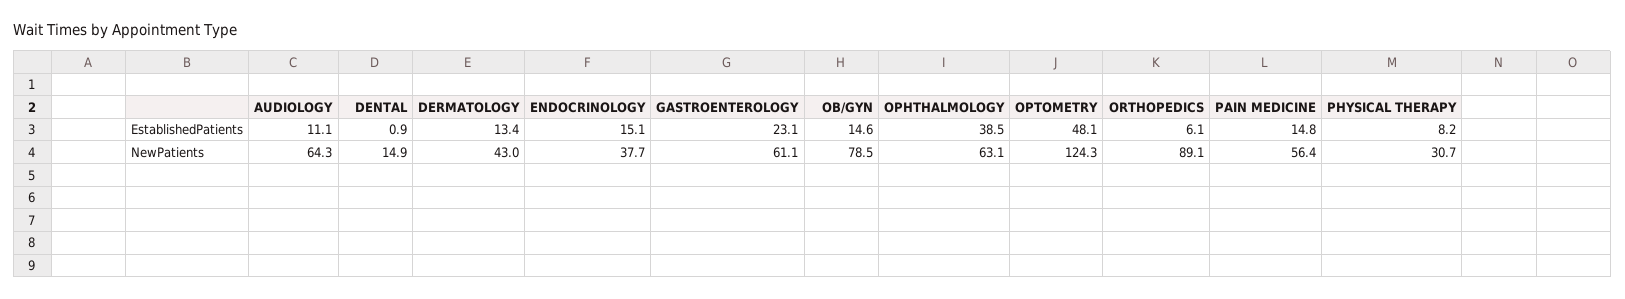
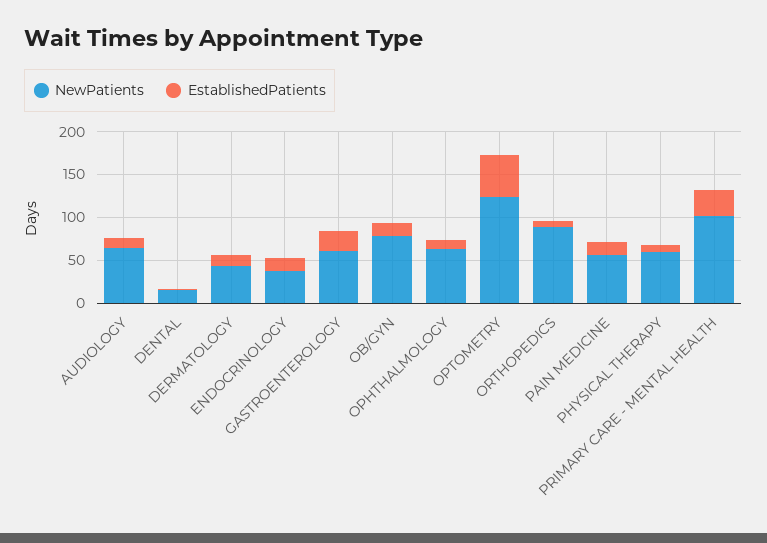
EstablishedPatients, OPHTHALMOLOGY: 38.5 -> 10
NewPatients, PHYSICAL THERAPY: 30.7 -> 60
NewPatients, PRIMARY CARE - MENTAL HEALTH: none -> 100
EstablishedPatients, PRIMARY CARE - MENTAL HEALTH: none -> 30

